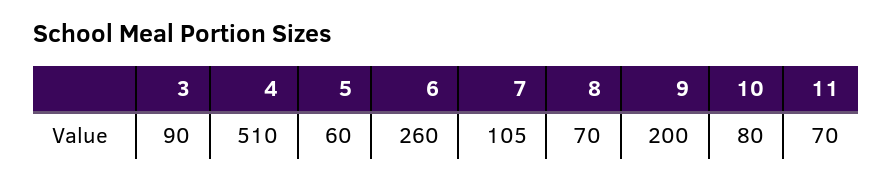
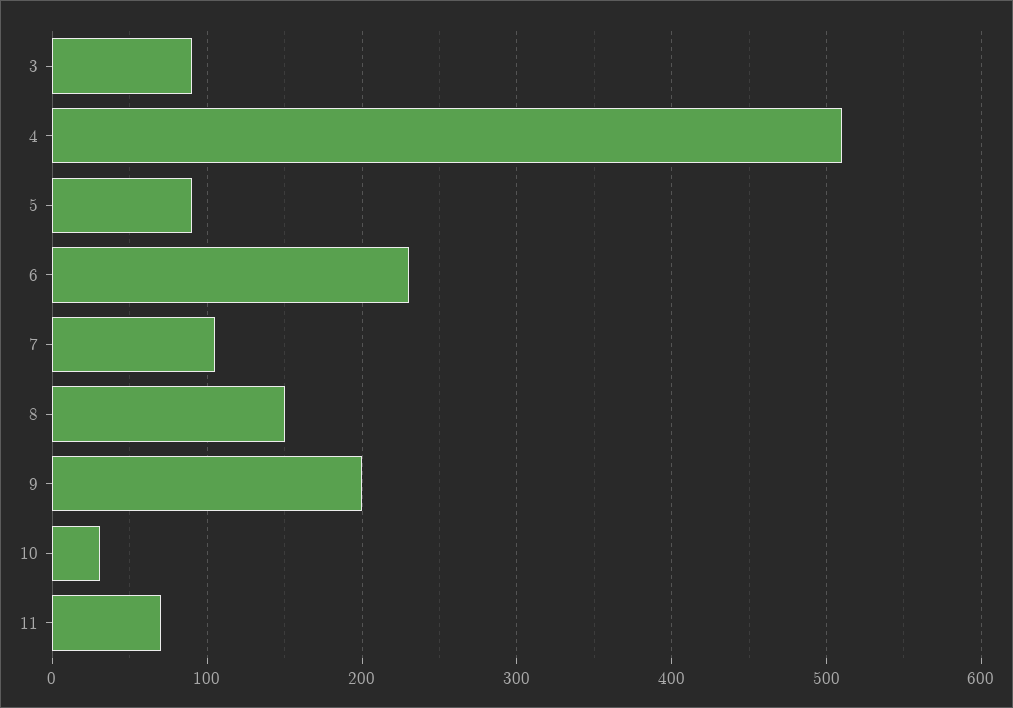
5: 60 -> 90
6: 260 -> 230
8: 70 -> 150
10: 80 -> 30

